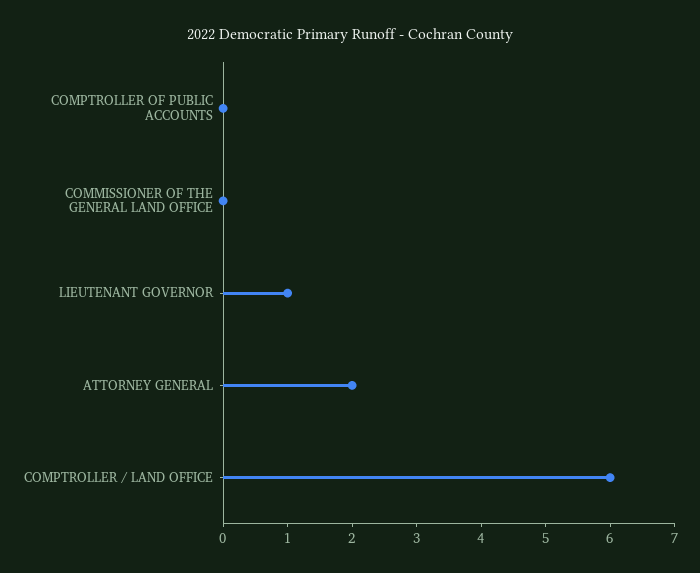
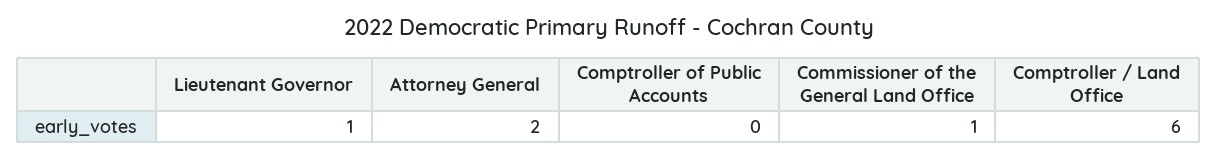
COMMISSIONER OF THE GENERAL LAND OFFICE: 0 -> 1

